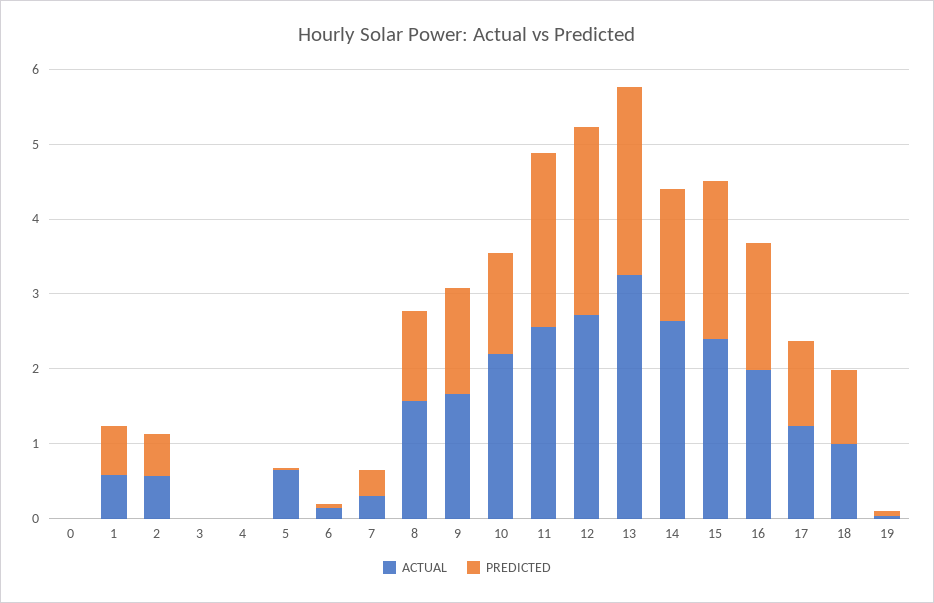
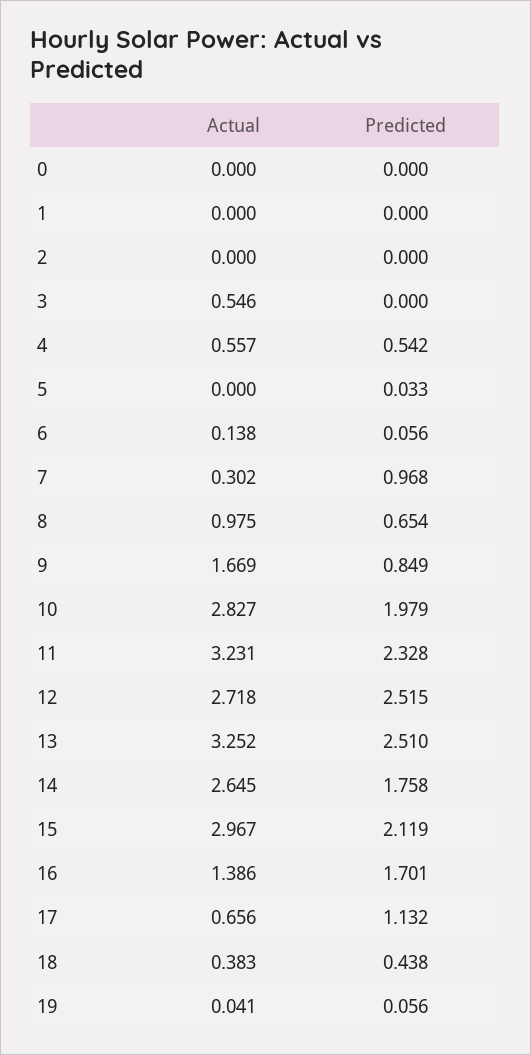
ACTUAL, 1: 0.6 -> 0
PREDICTED, 1: 0.6 -> 0
ACTUAL, 2: 0.6 -> 0
PREDICTED, 2: 0.6 -> 0
ACTUAL, 3: 0 -> 0.546
ACTUAL, 4: 0 -> 0.557
PREDICTED, 4: 0 -> 0.542
ACTUAL, 5: 0.6 -> 0
PREDICTED, 7: 0.4 -> 0.968
ACTUAL, 8: 1.6 -> 0.975
PREDICTED, 8: 1.2 -> 0.654
PREDICTED, 9: 1.4 -> 0.849
ACTUAL, 10: 2.2 -> 2.827
PREDICTED, 10: 1.4 -> 1.979
ACTUAL, 11: 2.6 -> 3.231
ACTUAL, 15: 2.4 -> 2.967
ACTUAL, 16: 2 -> 1.386
ACTUAL, 17: 1.2 -> 0.656
ACTUAL, 18: 1 -> 0.383
PREDICTED, 18: 1 -> 0.438

